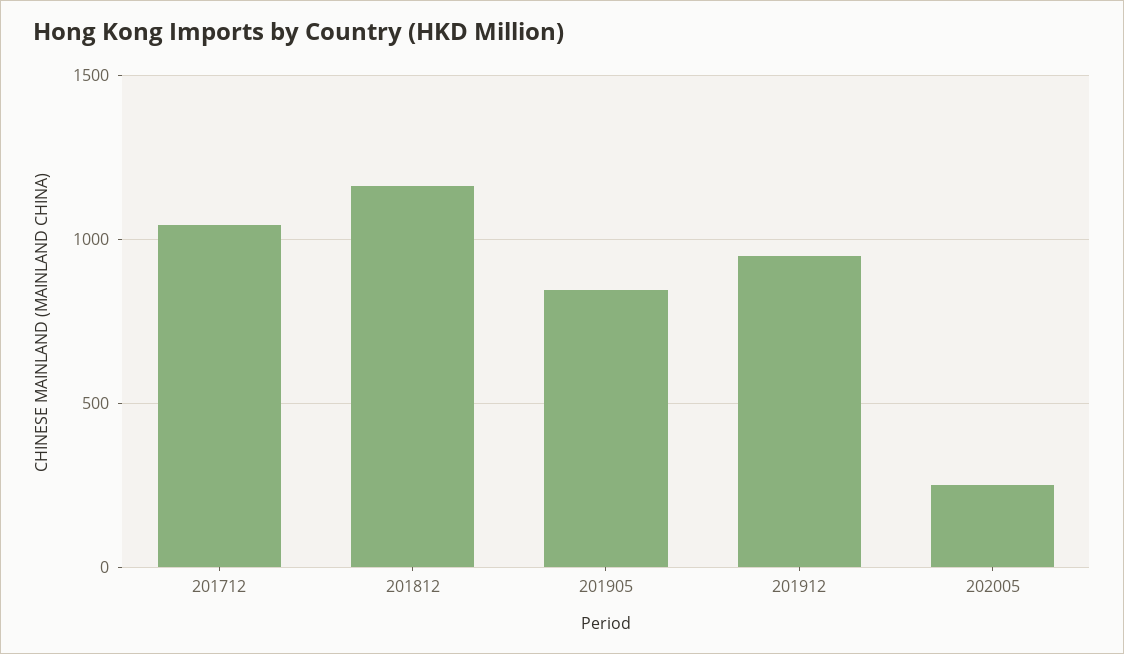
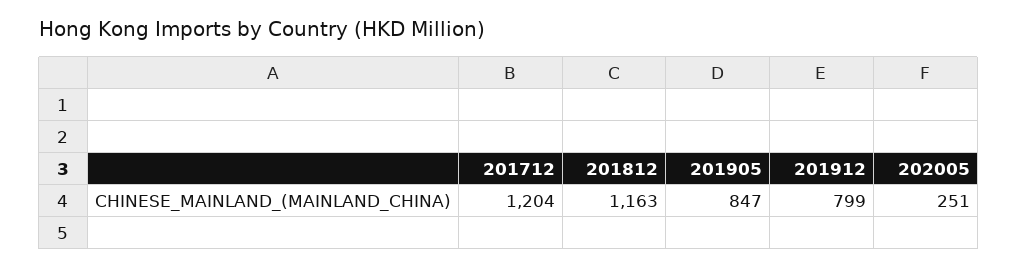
201712: 1050 -> 1204
201912: 950 -> 799

